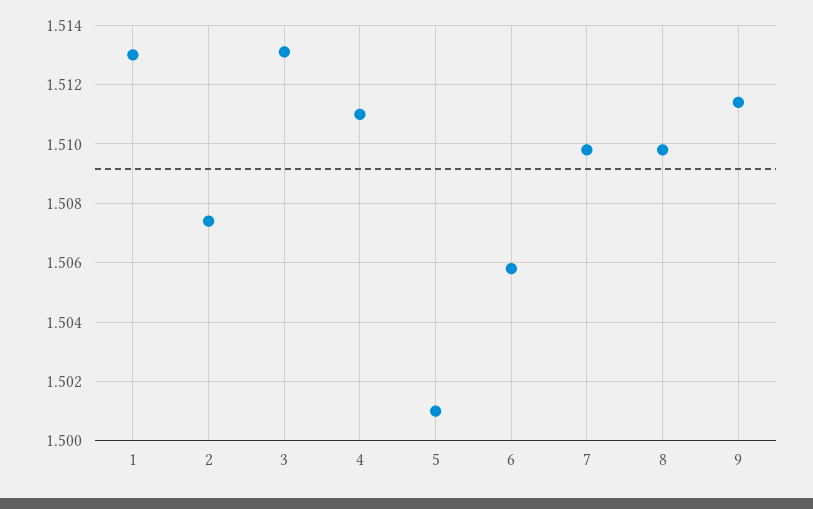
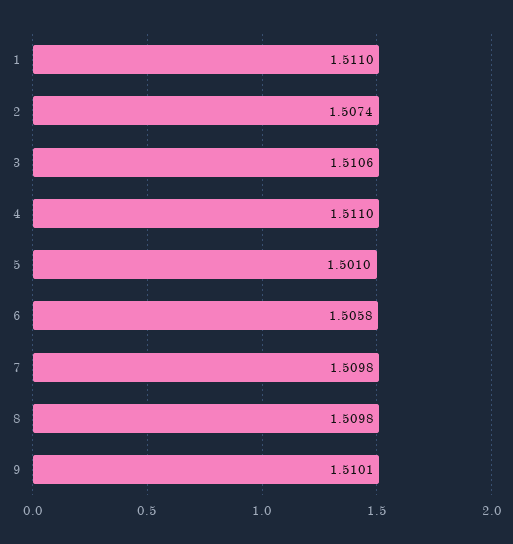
1: 1.513 -> 1.511
3: 1.513 -> 1.5106
9: 1.5115 -> 1.5101

